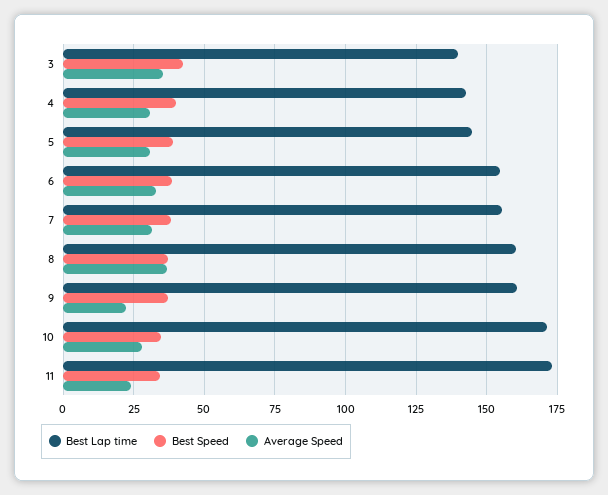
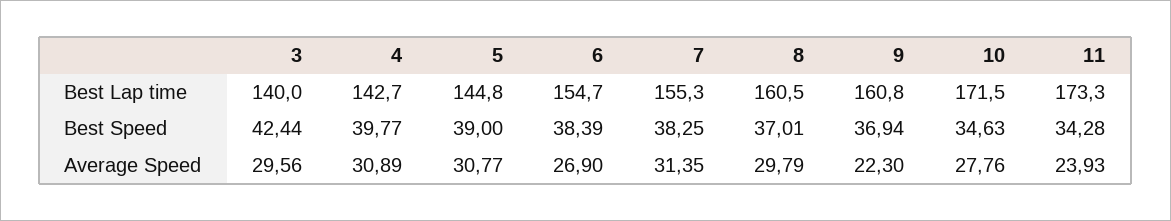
Average Speed, 3: 35 -> 29.56
Average Speed, 6: 32.5 -> 26.9
Average Speed, 8: 37.5 -> 29.79

